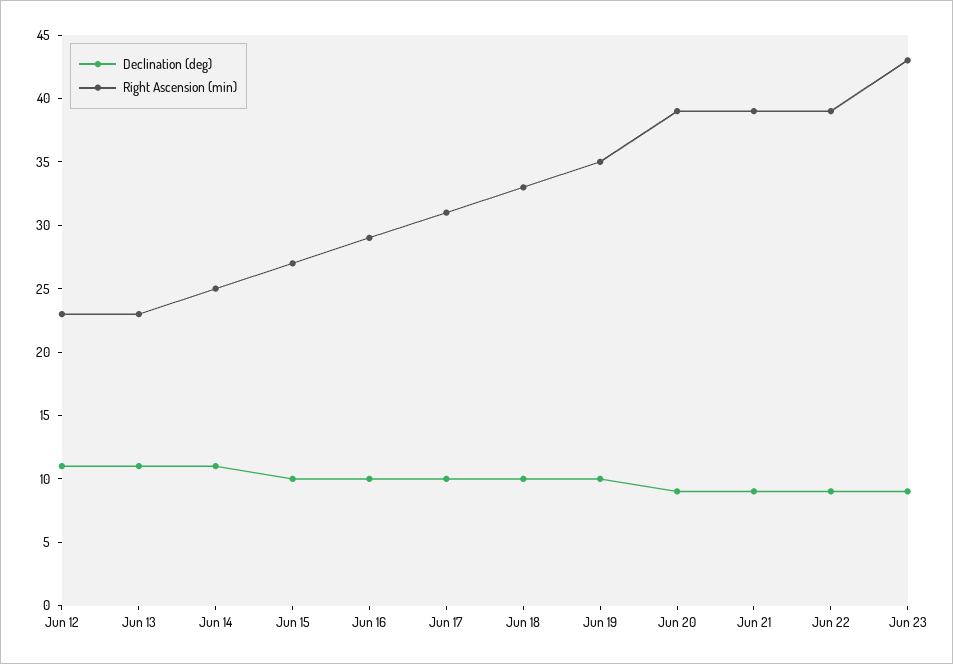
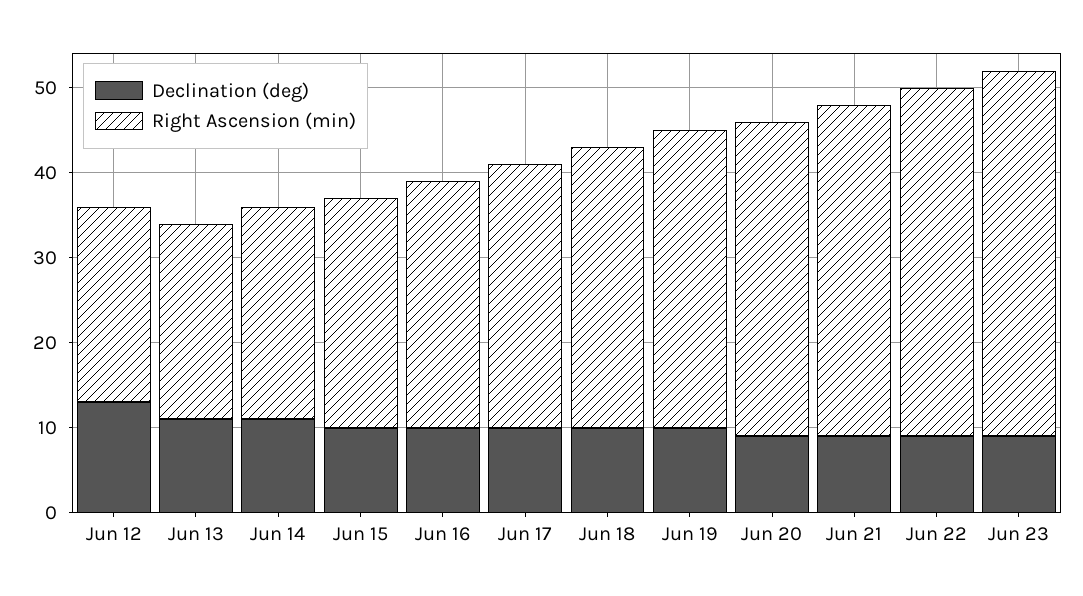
Declination (deg), Jun 12: 11 -> 13
Right Ascension (min), Jun 20: 39 -> 37
Right Ascension (min), Jun 22: 39 -> 41

